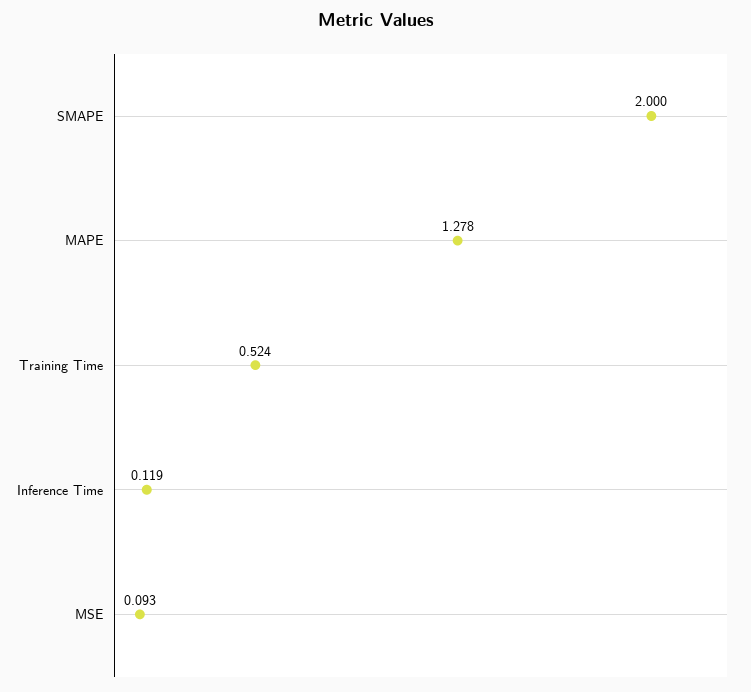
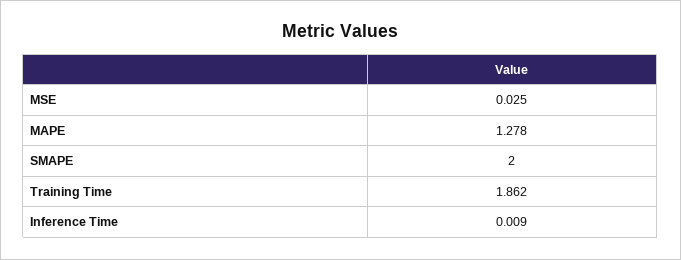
Training Time: 0.524 -> 1.862
Inference Time: 0.119 -> 0.009
MSE: 0.093 -> 0.025

